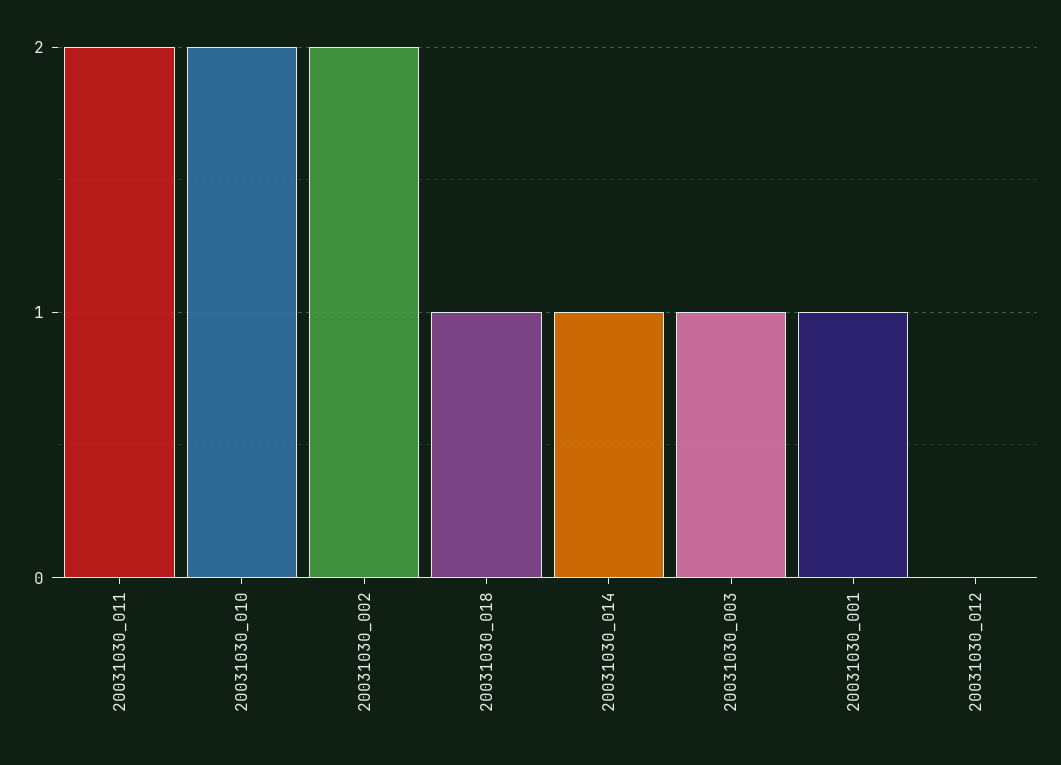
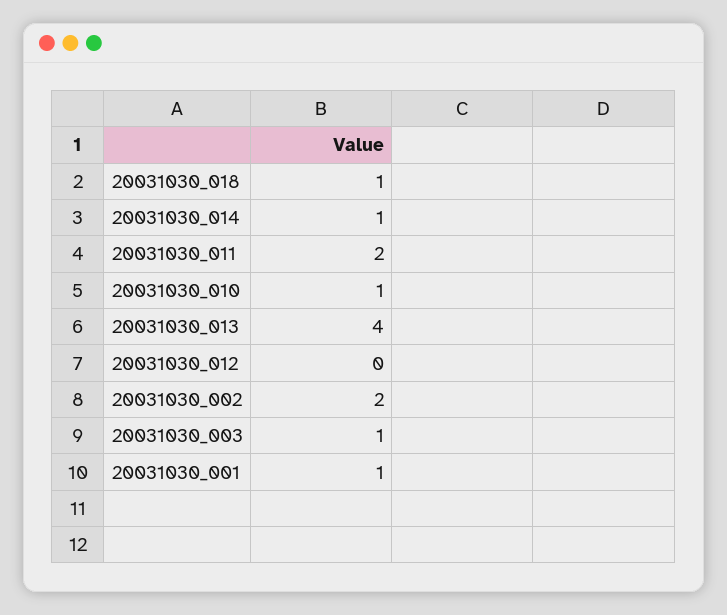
20031030_010: 2 -> 1
20031030_013: none -> 4

